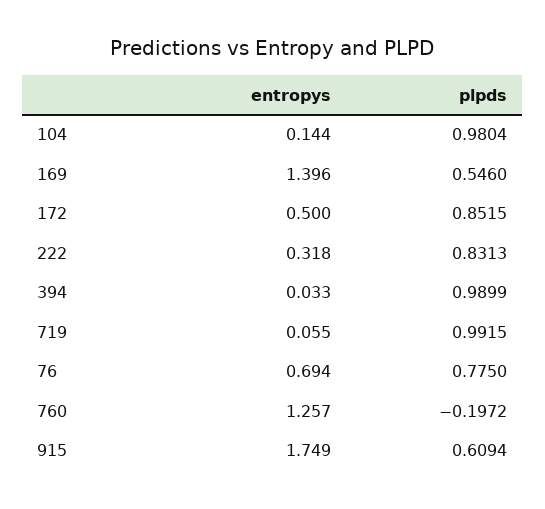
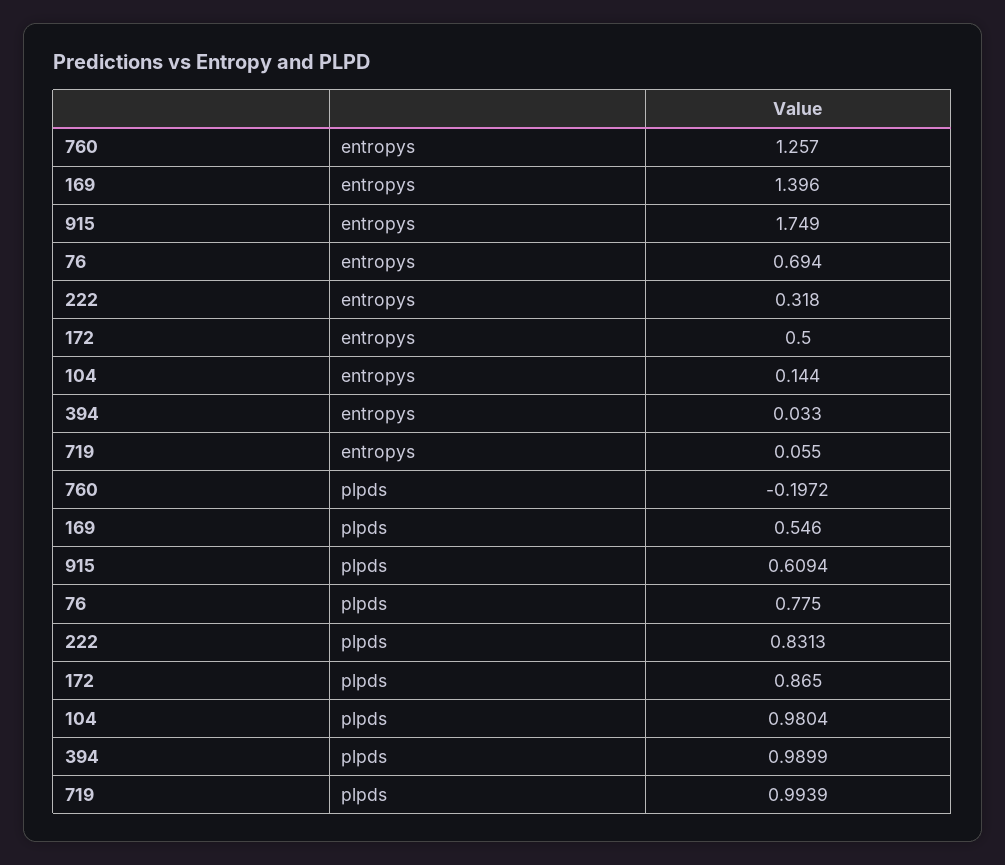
plpds, 172: 0.8515 -> 0.865
plpds, 719: 0.9915 -> 0.9939

